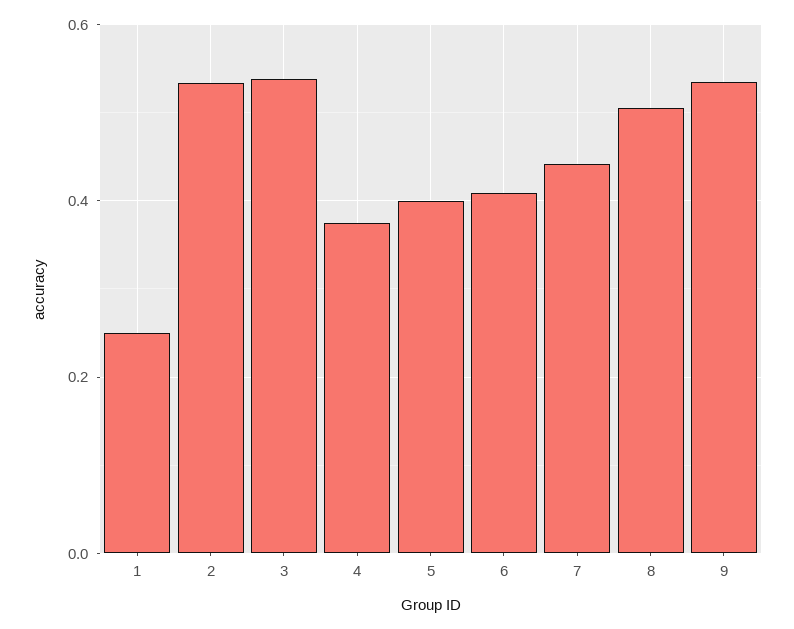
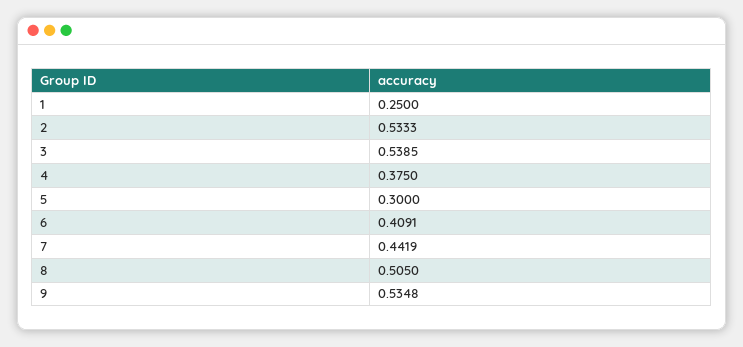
5: 0.4 -> 0.3

